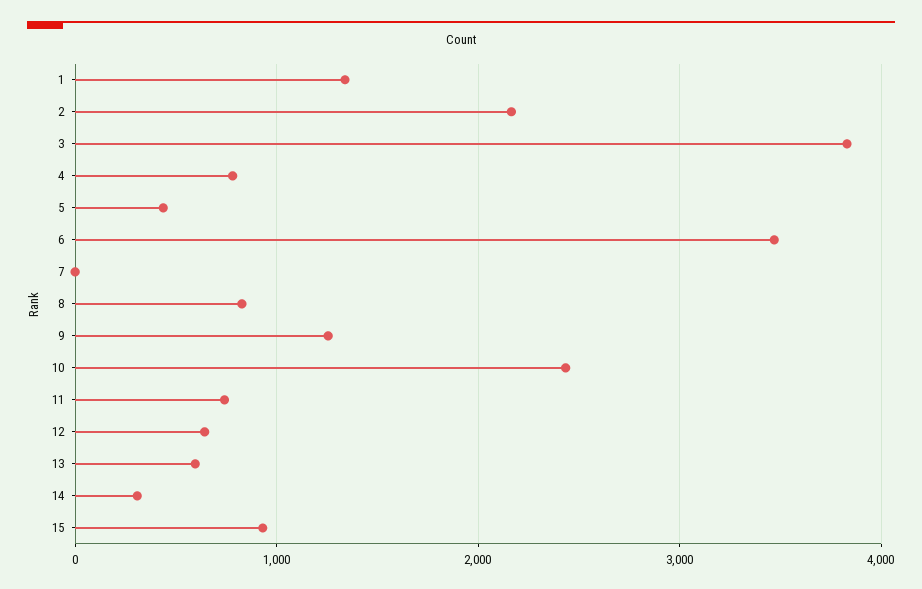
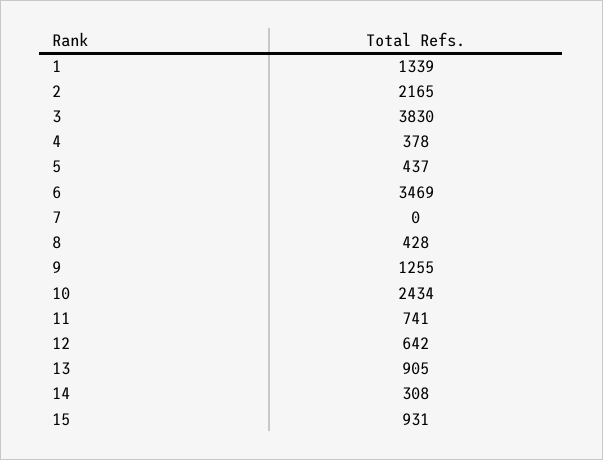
4: 800 -> 378
8: 800 -> 428
13: 600 -> 905

